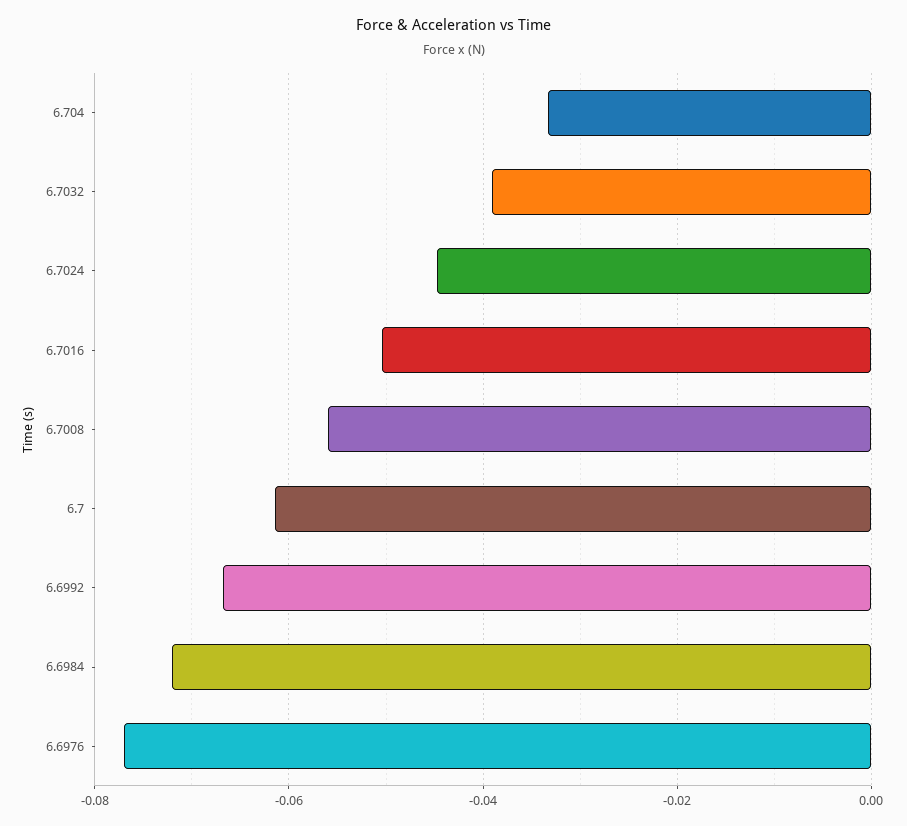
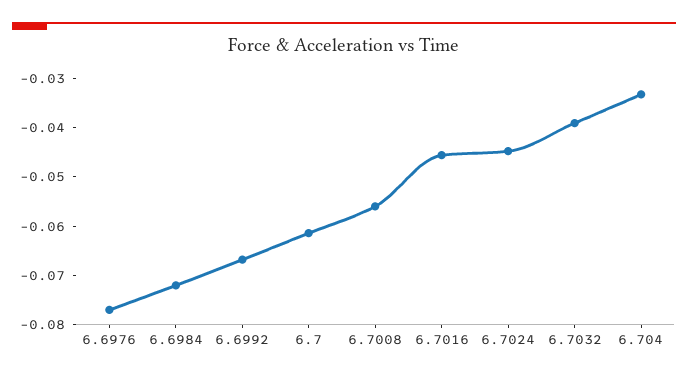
6.7016: -0.05 -> -0.046

